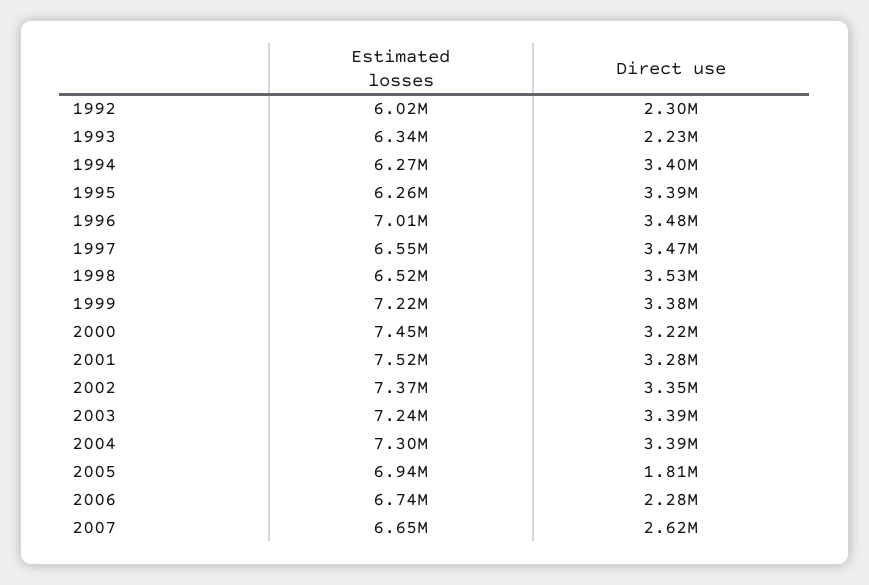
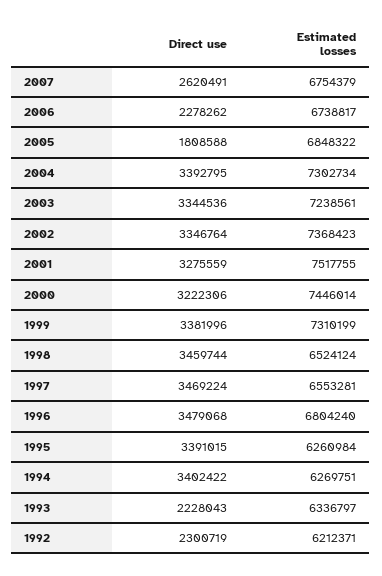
Estimated losses, 1992: 6020000 -> 6212371
Estimated losses, 1996: 7010000 -> 6804240
Direct use, 1998: 3530000 -> 3459744
Estimated losses, 1999: 7220000 -> 7310199
Direct use, 2003: 3390000 -> 3344536
Estimated losses, 2005: 6940000 -> 6848322
Estimated losses, 2007: 6650000 -> 6754379

